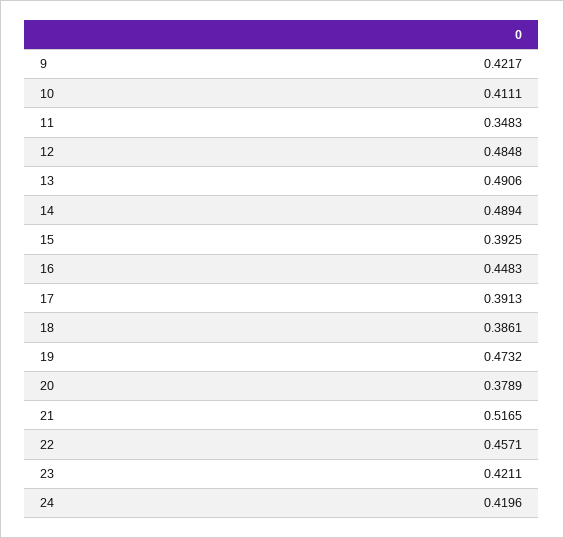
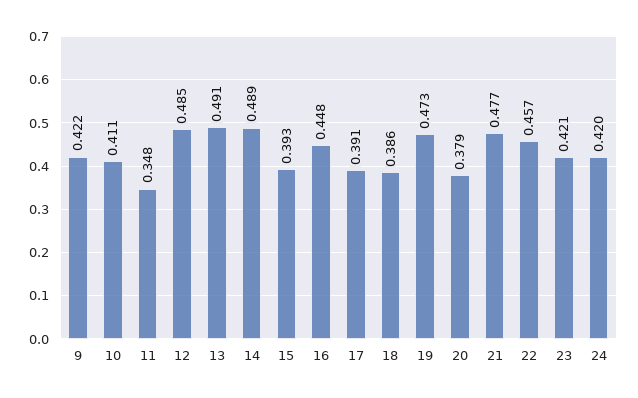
21: 0.5165 -> 0.477

